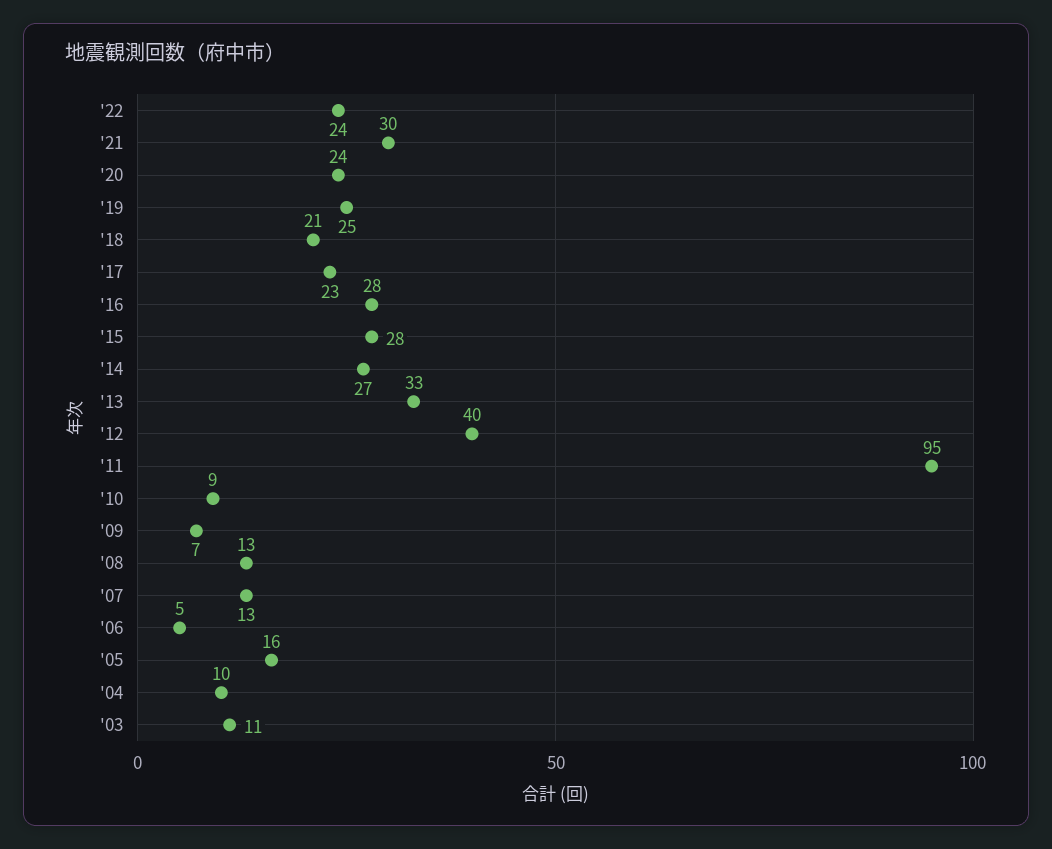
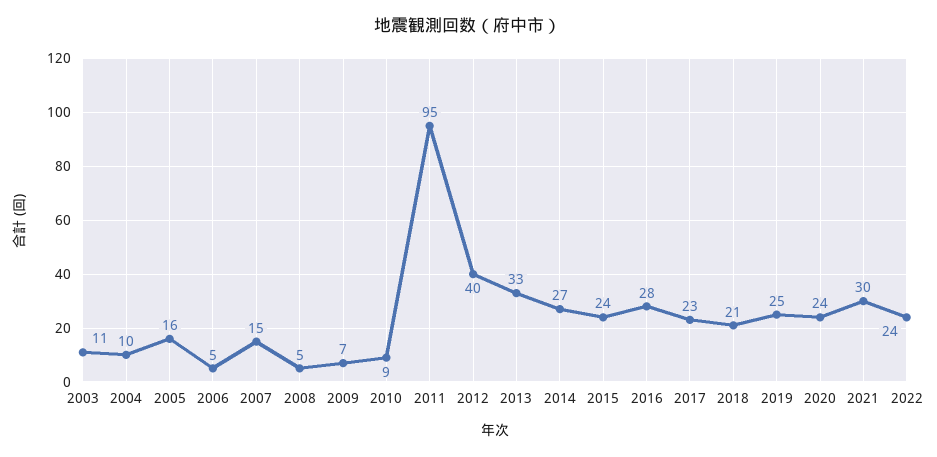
'15: 28 -> 24
'08: 13 -> 5
'07: 13 -> 15

